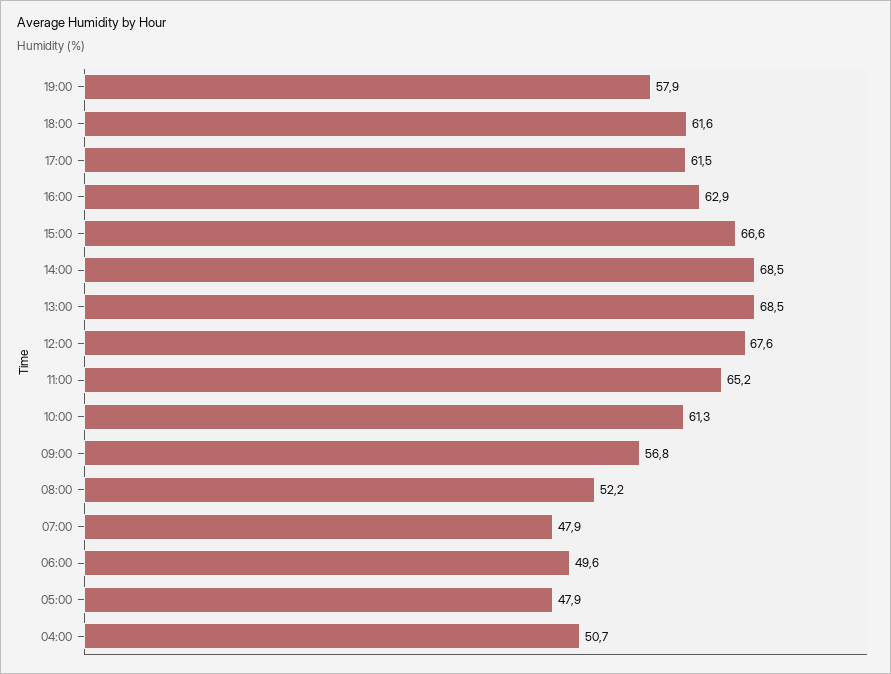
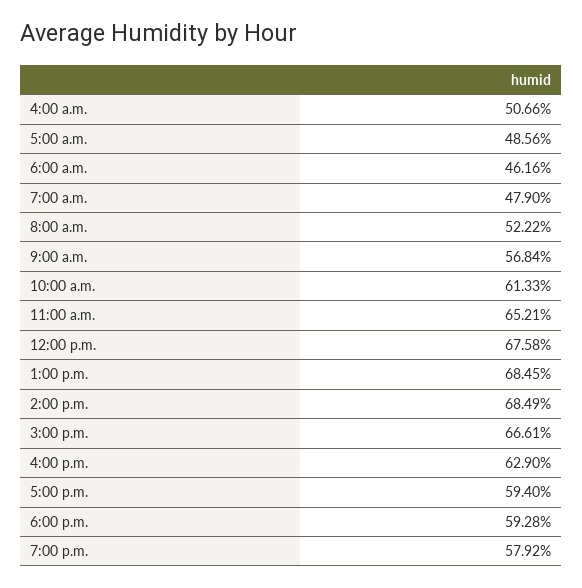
18:00: 61.6 -> 59.28
17:00: 61.5 -> 59.4
06:00: 49.6 -> 46.16
05:00: 47.9 -> 48.56

